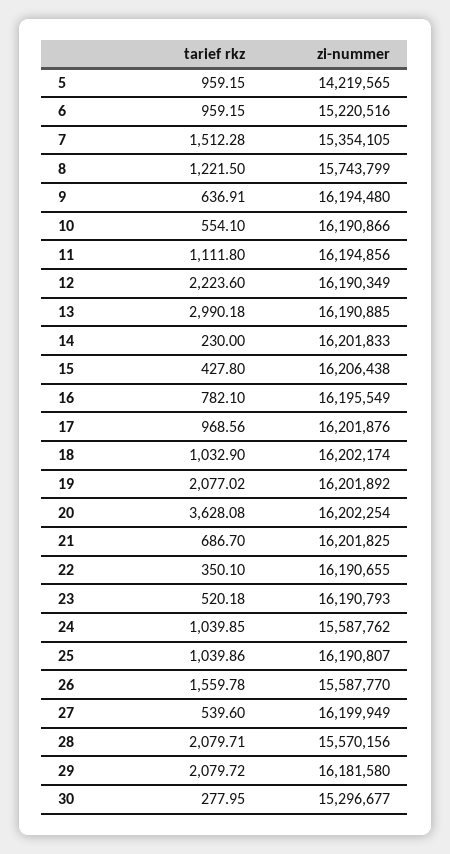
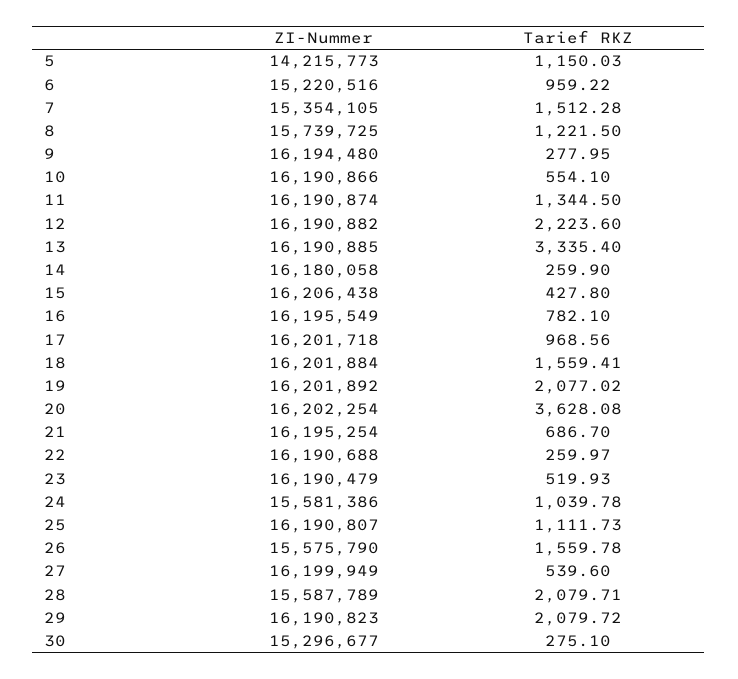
tarief rkz, 5: 959.15 -> 1150.03
zi-nummer, 5: 14219565 -> 14215773
tarief rkz, 6: 959.15 -> 959.22
zi-nummer, 8: 15743799 -> 15739725
tarief rkz, 9: 636.91 -> 277.95
tarief rkz, 11: 1111.8 -> 1344.5
zi-nummer, 11: 16194856 -> 16190874
zi-nummer, 12: 16190349 -> 16190882
tarief rkz, 13: 2990.18 -> 3335.4
tarief rkz, 14: 230 -> 259.9
zi-nummer, 14: 16201833 -> 16180058
zi-nummer, 17: 16201876 -> 16201718
tarief rkz, 18: 1032.9 -> 1559.41
zi-nummer, 18: 16202174 -> 16201884
zi-nummer, 21: 16201825 -> 16195254
tarief rkz, 22: 350.1 -> 259.97
zi-nummer, 22: 16190655 -> 16190688
tarief rkz, 23: 520.18 -> 519.93
zi-nummer, 23: 16190793 -> 16190479
tarief rkz, 24: 1039.85 -> 1039.78
zi-nummer, 24: 15587762 -> 15581386
tarief rkz, 25: 1039.86 -> 1111.73
zi-nummer, 26: 15587770 -> 15575790
zi-nummer, 28: 15570156 -> 15587789
zi-nummer, 29: 16181580 -> 16190823
tarief rkz, 30: 277.95 -> 275.1

